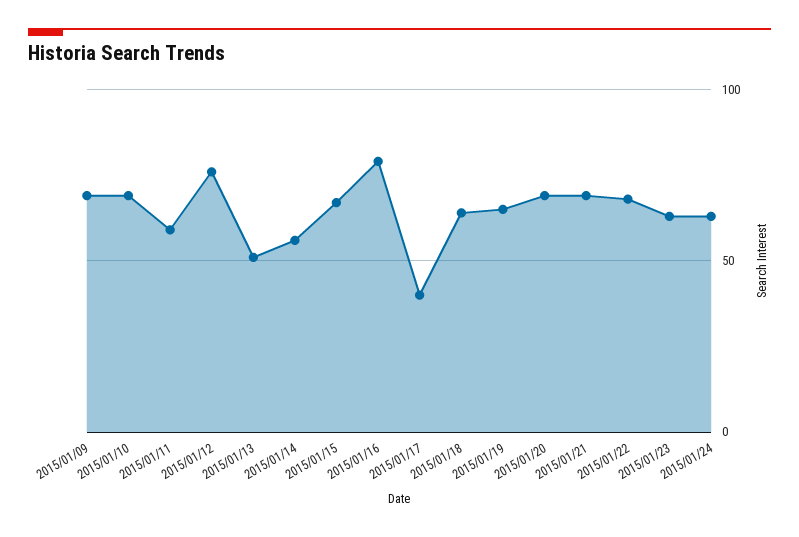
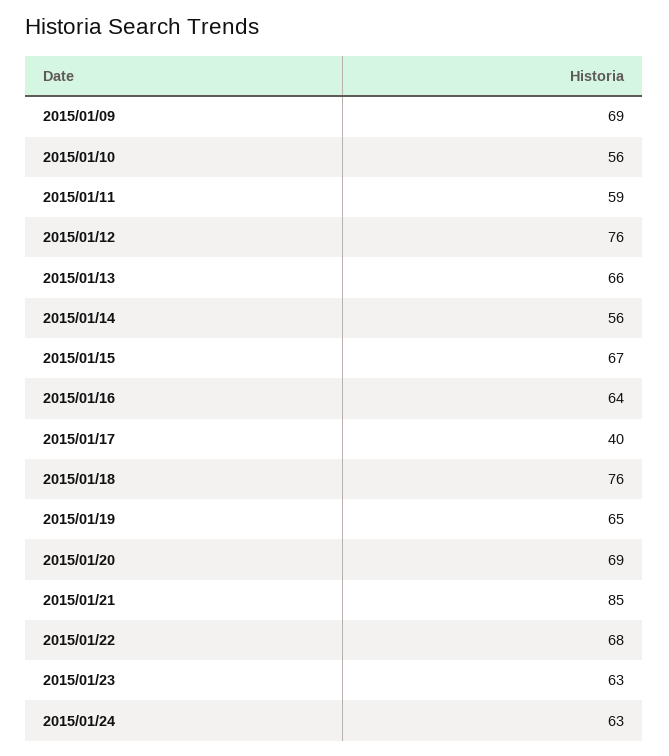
2015/01/10: 70 -> 56
2015/01/13: 50 -> 66
2015/01/16: 80 -> 64
2015/01/18: 65 -> 76
2015/01/21: 70 -> 85

